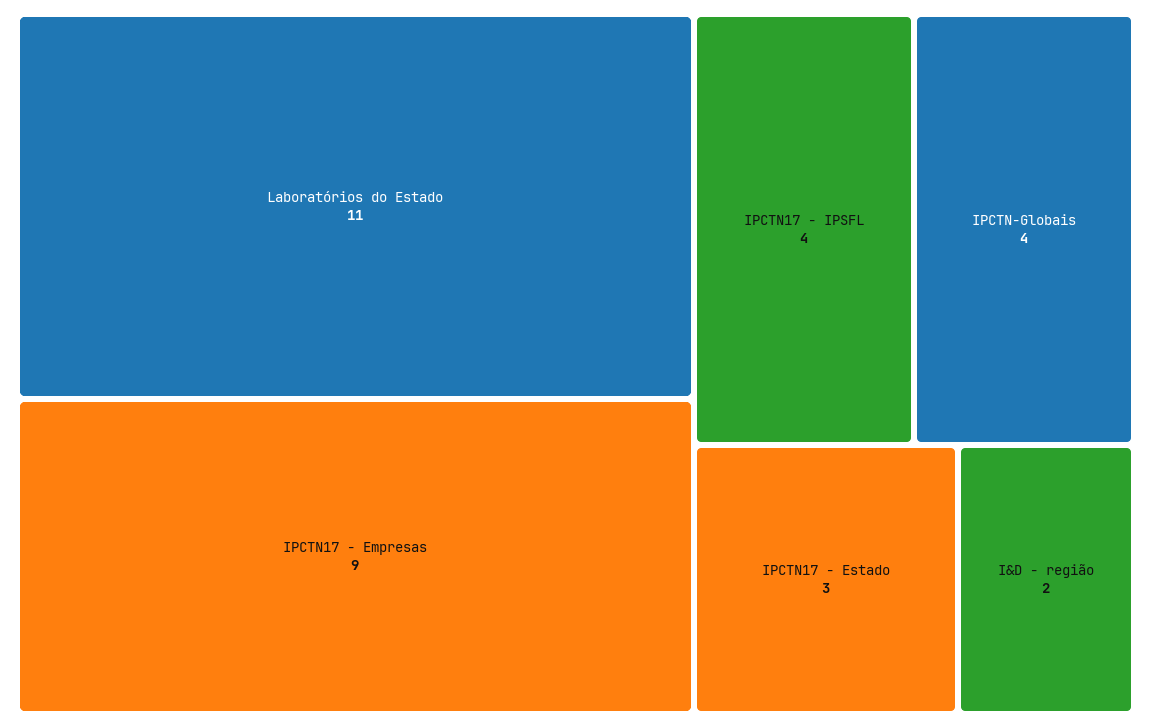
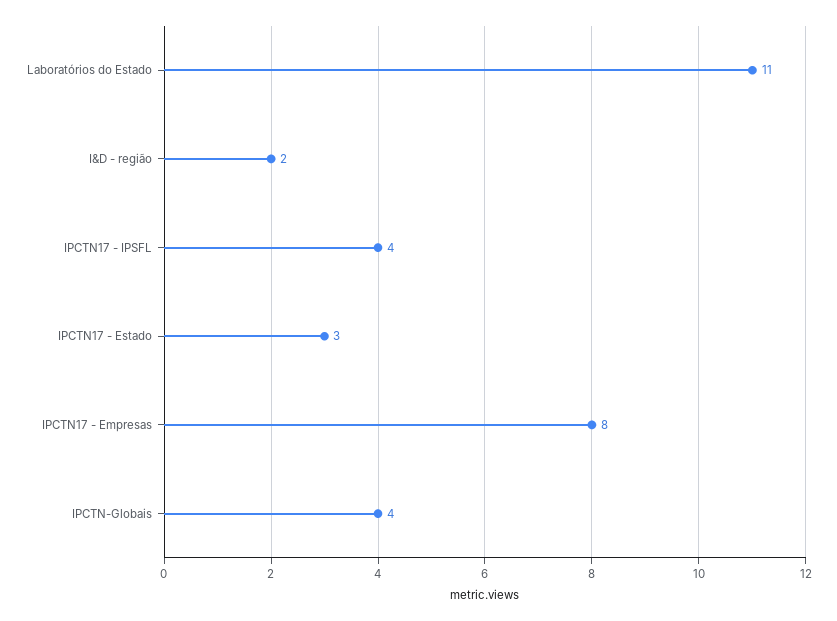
IPCTN17 - Empresas: 9 -> 8

